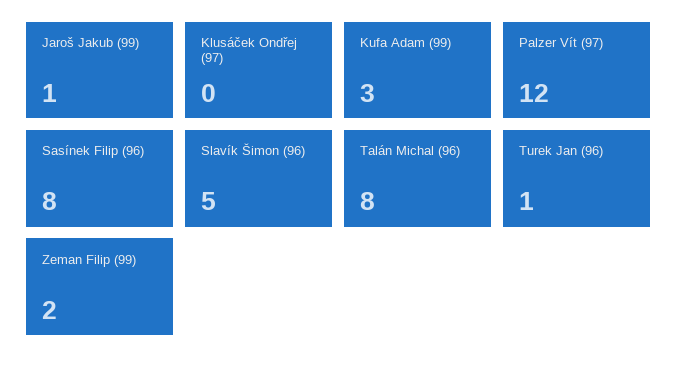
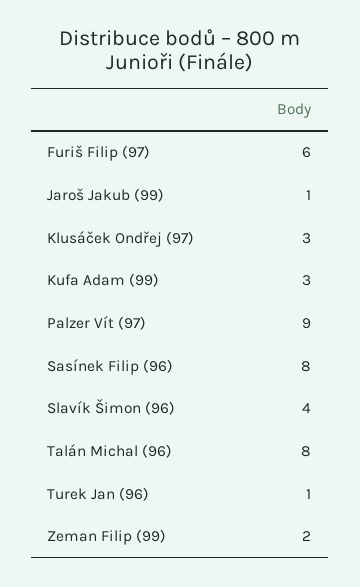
Klusáček Ondřej (97): 0 -> 3
Palzer Vít (97): 12 -> 9
Slavík Šimon (96): 5 -> 4
Furiš Filip (97): none -> 6

